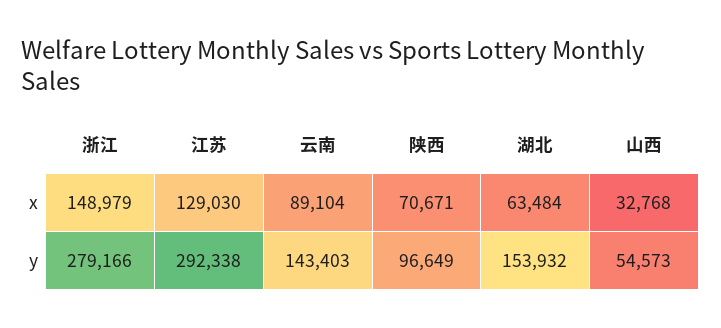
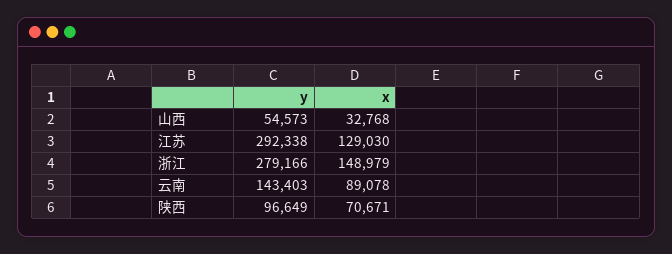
云南, x: 89104 -> 89078
湖北, x: 63484 -> none
湖北, y: 153932 -> none

